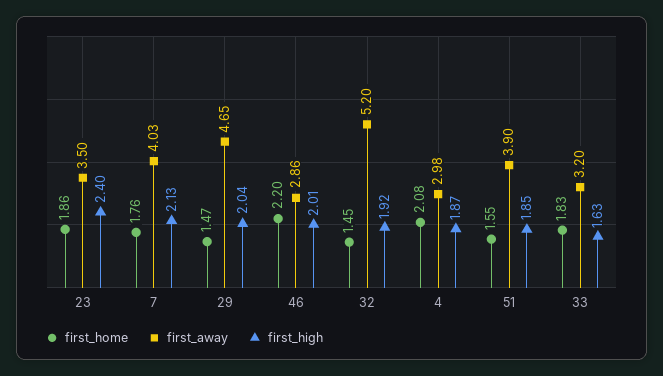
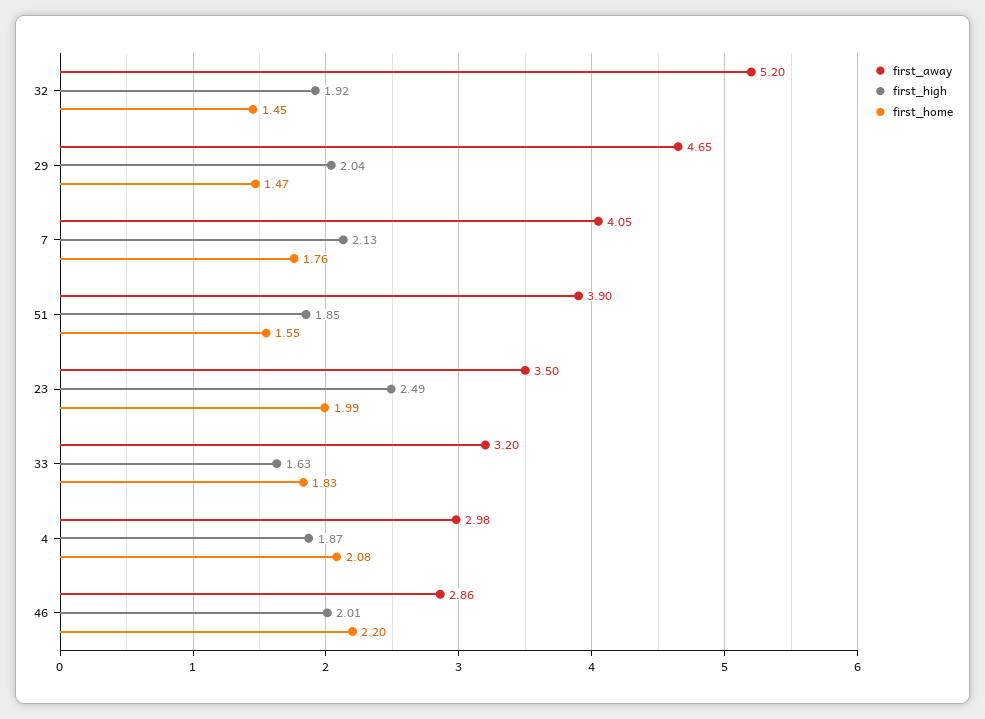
first_home, 23: 1.86 -> 1.99
first_high, 23: 2.4 -> 2.49
first_away, 7: 4.03 -> 4.05

